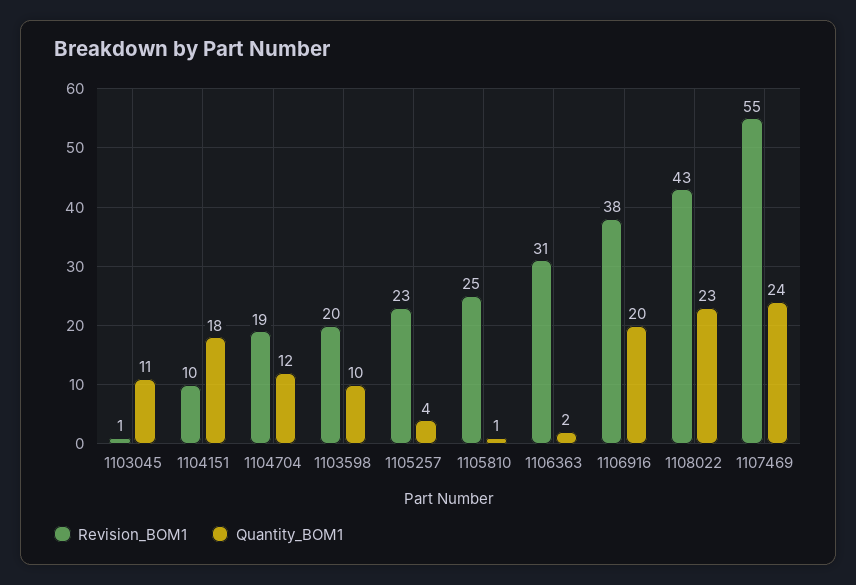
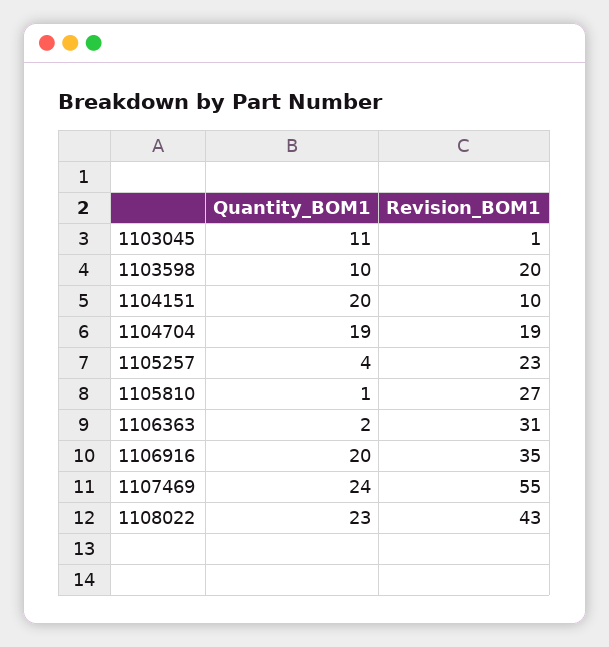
Quantity_BOM1, 1104151: 18 -> 20
Quantity_BOM1, 1104704: 12 -> 19
Revision_BOM1, 1105810: 25 -> 27
Revision_BOM1, 1106916: 38 -> 35

